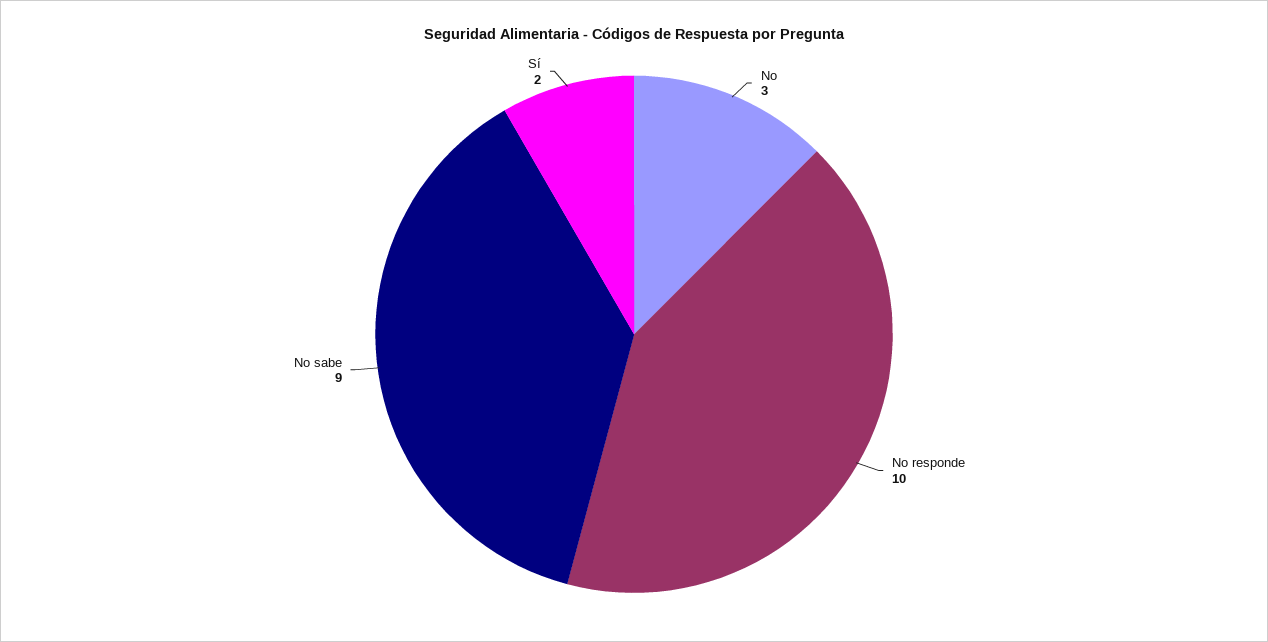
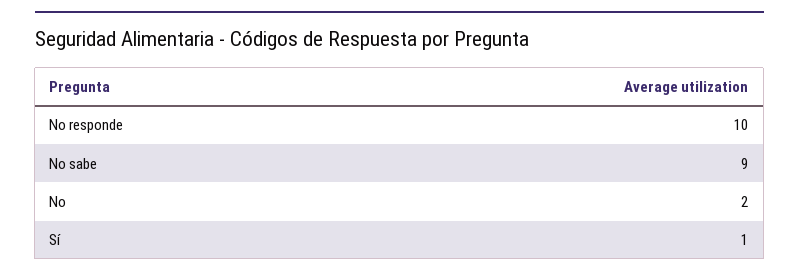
No: 3 -> 2
Sí: 2 -> 1

